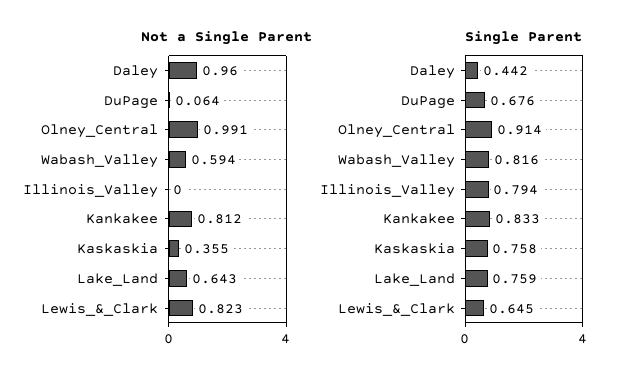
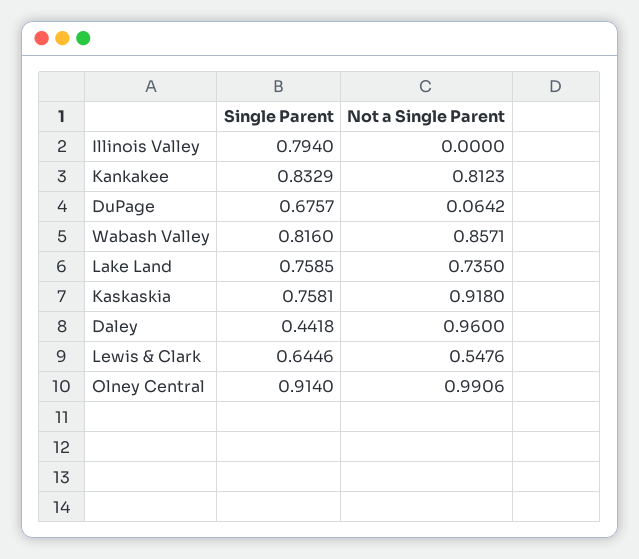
Not a Single Parent, Wabash_Valley: 0.594 -> 0.8571
Not a Single Parent, Kaskaskia: 0.355 -> 0.918
Not a Single Parent, Lake_Land: 0.643 -> 0.735
Not a Single Parent, Lewis_&_Clark: 0.823 -> 0.5476

